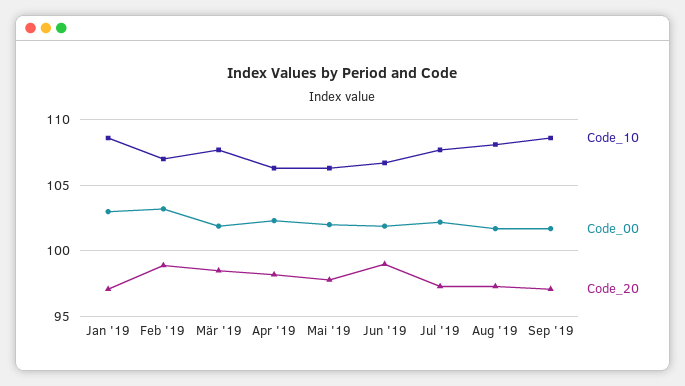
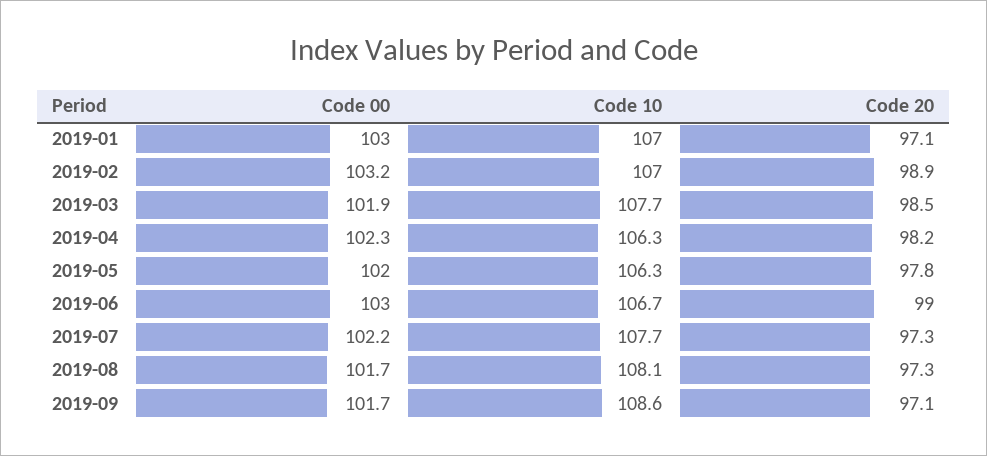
Code_10, Jan '19: 108.5 -> 107
Code_00, Jun '19: 102 -> 103

